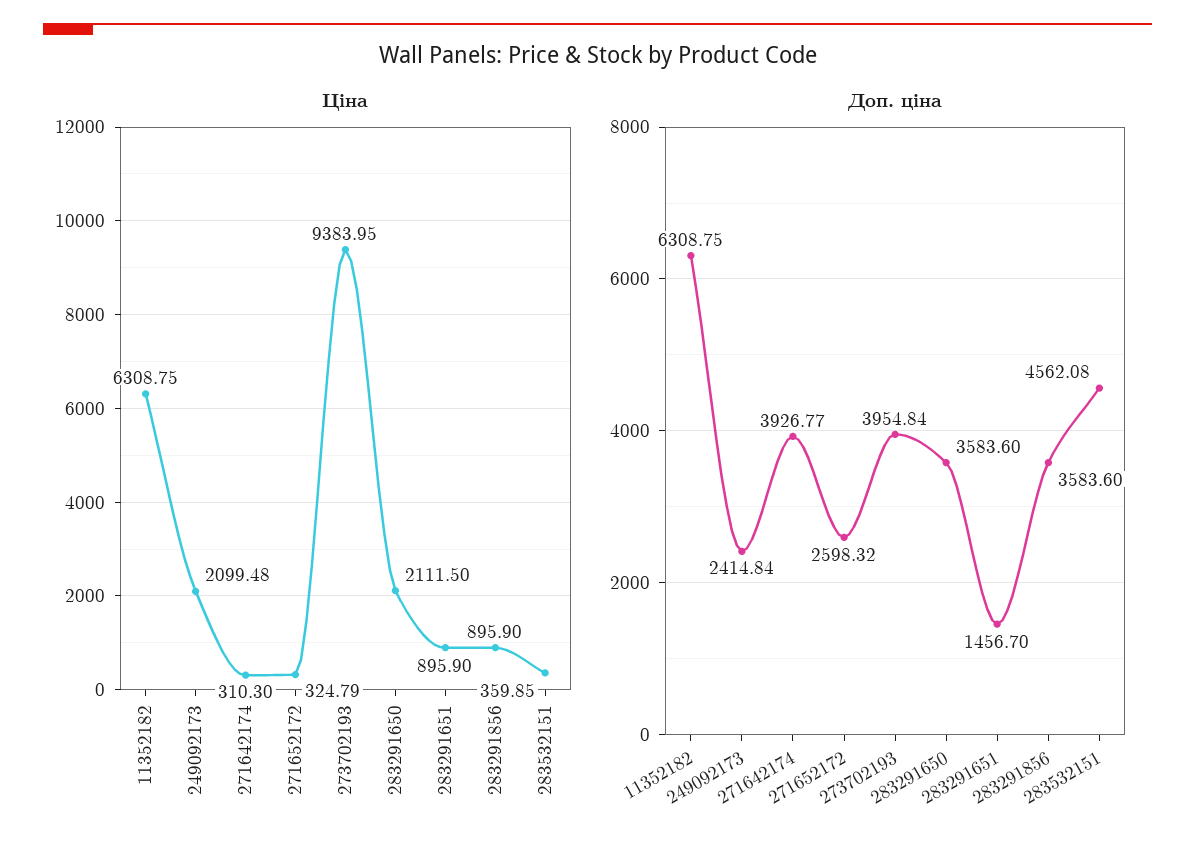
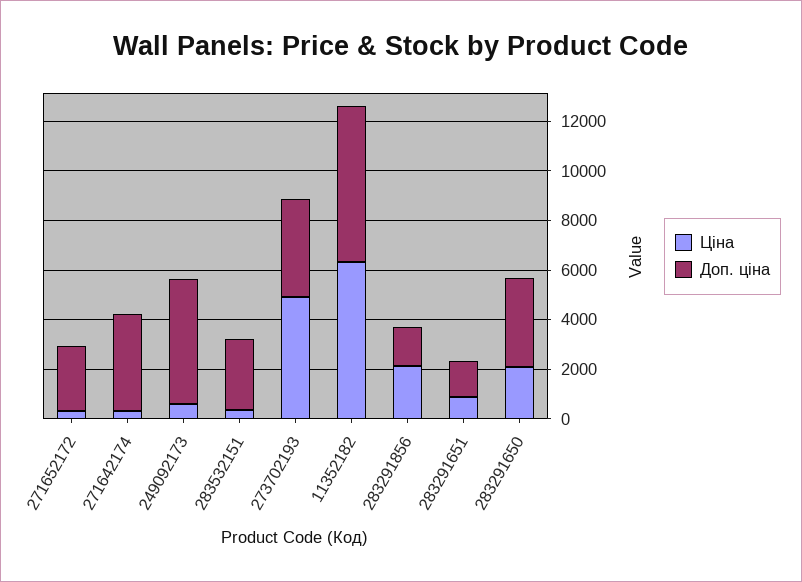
Ціна, 249092173: 2099.48 -> 500
Ціна, 273702193: 9383.95 -> 5000
Ціна, 283291856: 895.9 -> 2000
Доп. ціна, 249092173: 2414.84 -> 5000
Доп. ціна, 283291856: 3583.6 -> 1500
Доп. ціна, 283532151: 4562.08 -> 3000

